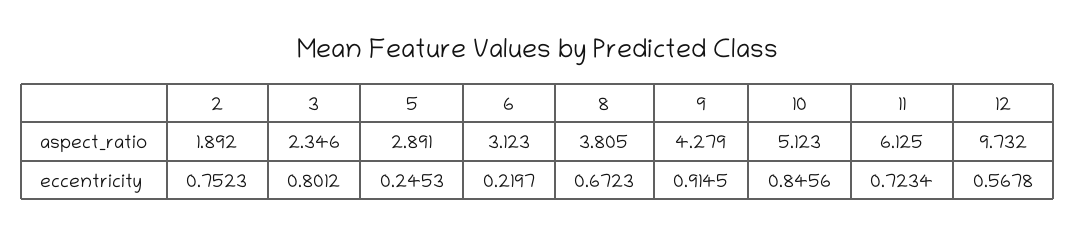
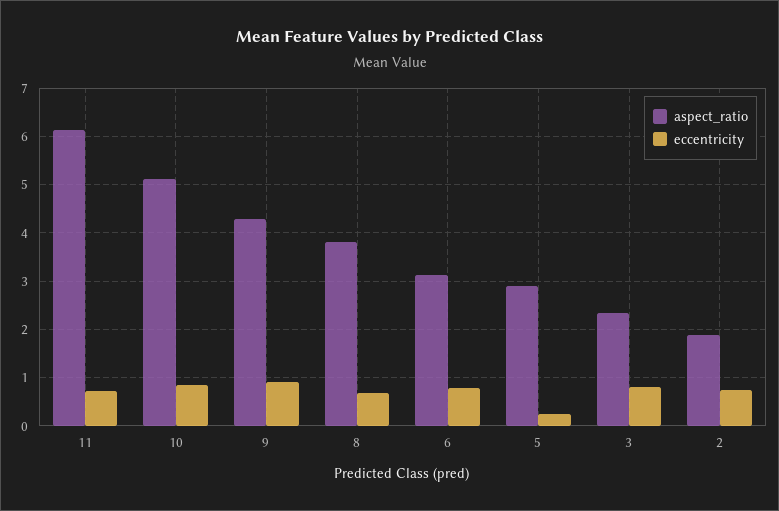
aspect_ratio, 12: 9.732 -> none
eccentricity, 6: 0.2197 -> 0.8
eccentricity, 12: 0.5678 -> none

